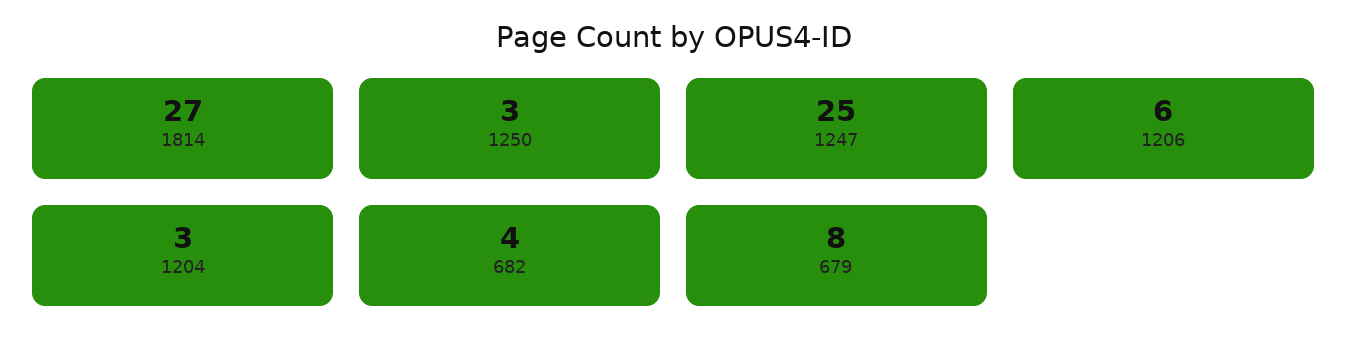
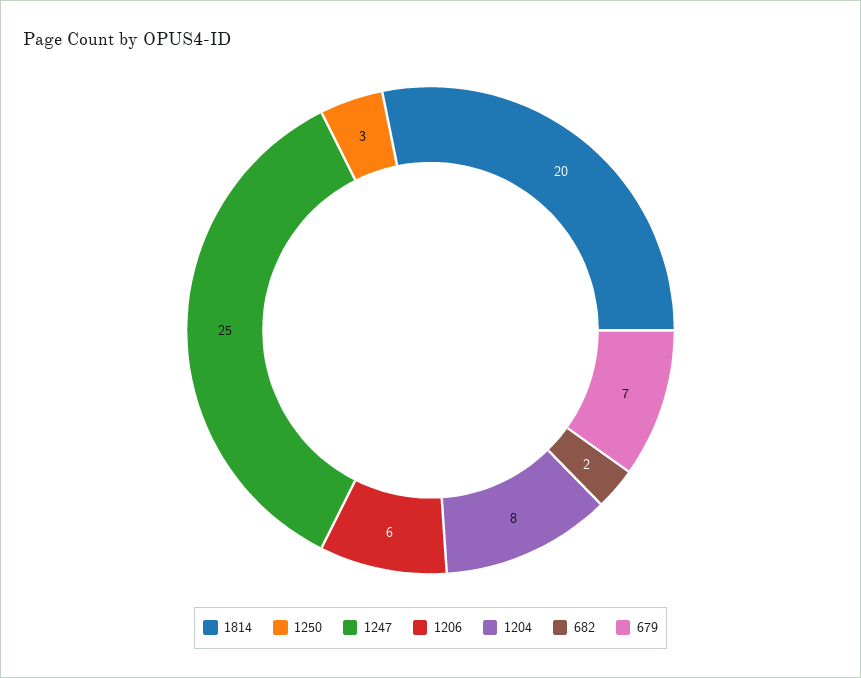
1814: 27 -> 20
1204: 3 -> 8
682: 4 -> 2
679: 8 -> 7

